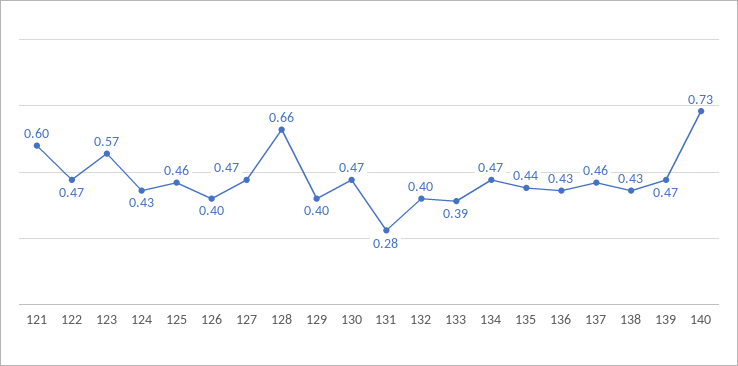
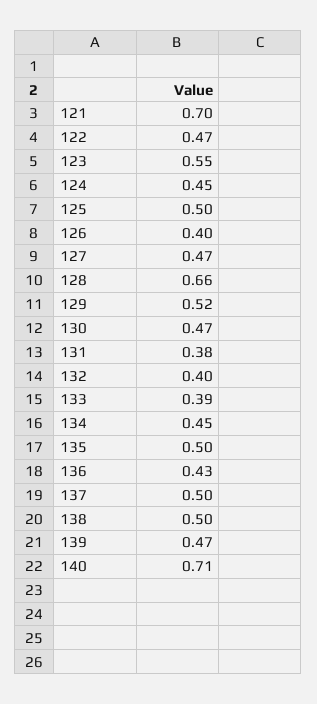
121: 0.6 -> 0.7
123: 0.57 -> 0.55
124: 0.43 -> 0.45
125: 0.46 -> 0.5
129: 0.4 -> 0.52
131: 0.28 -> 0.38
134: 0.47 -> 0.45
135: 0.44 -> 0.5
137: 0.46 -> 0.5
138: 0.43 -> 0.5
140: 0.73 -> 0.71

